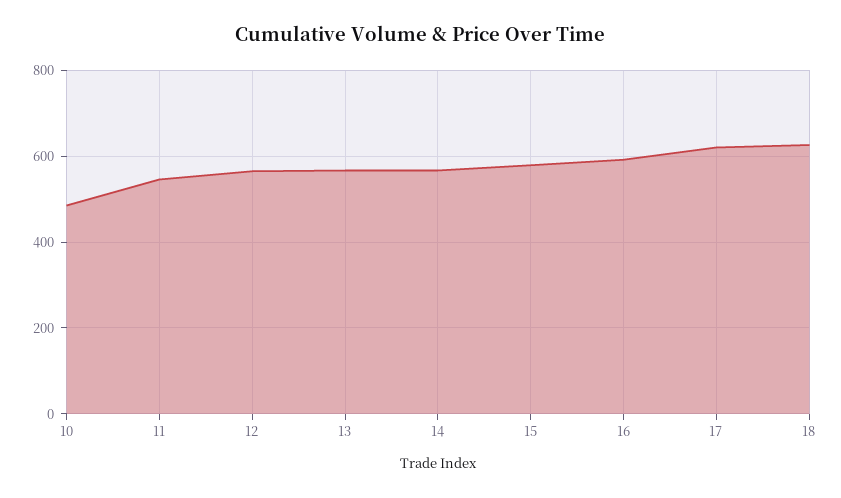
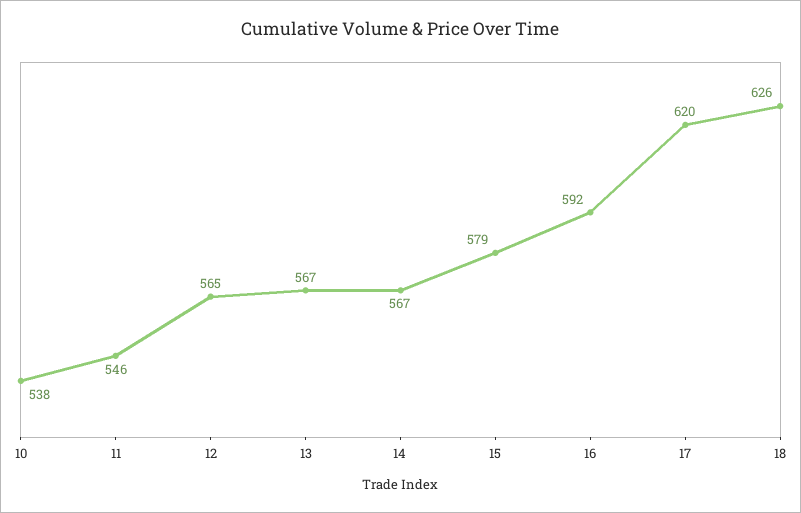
10: 480 -> 538

